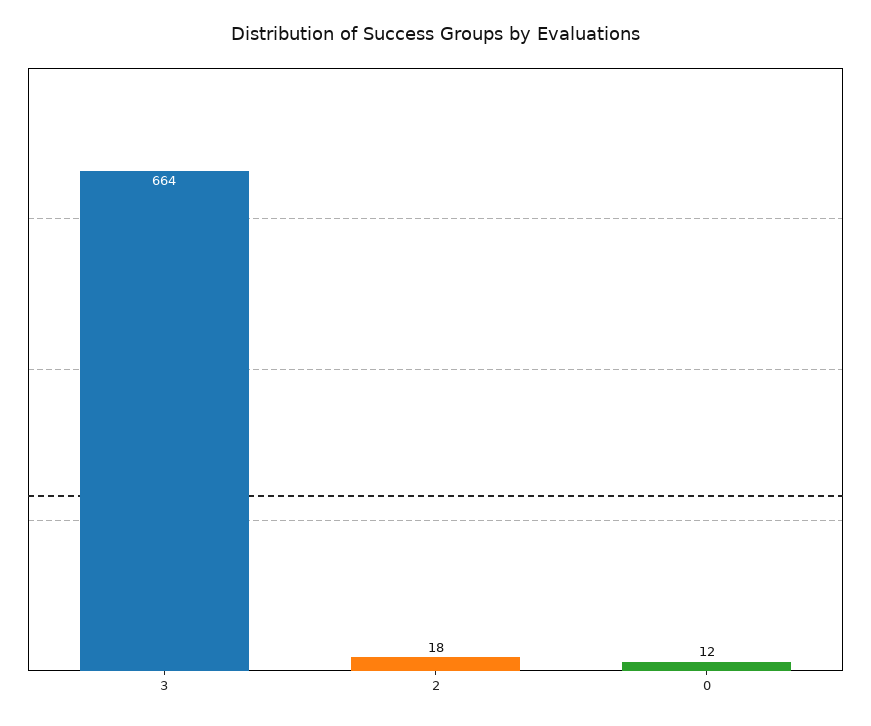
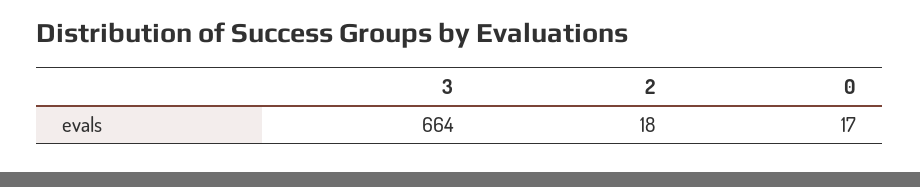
0: 12 -> 17

